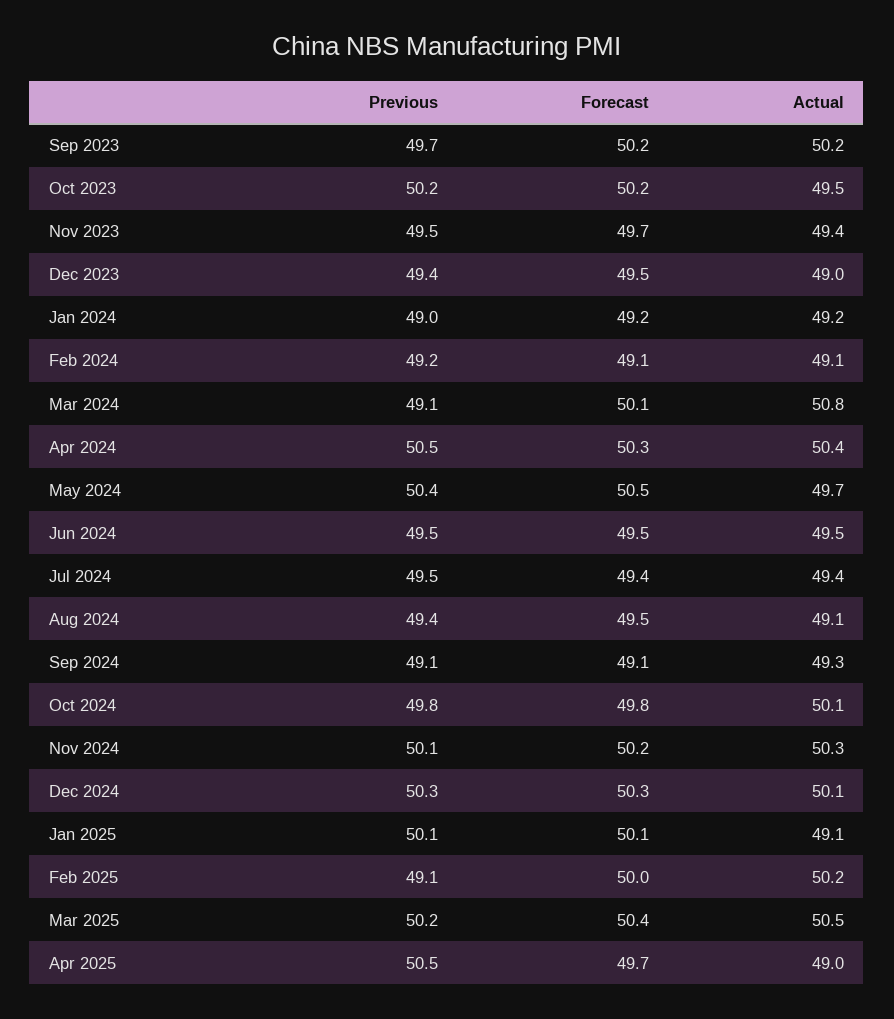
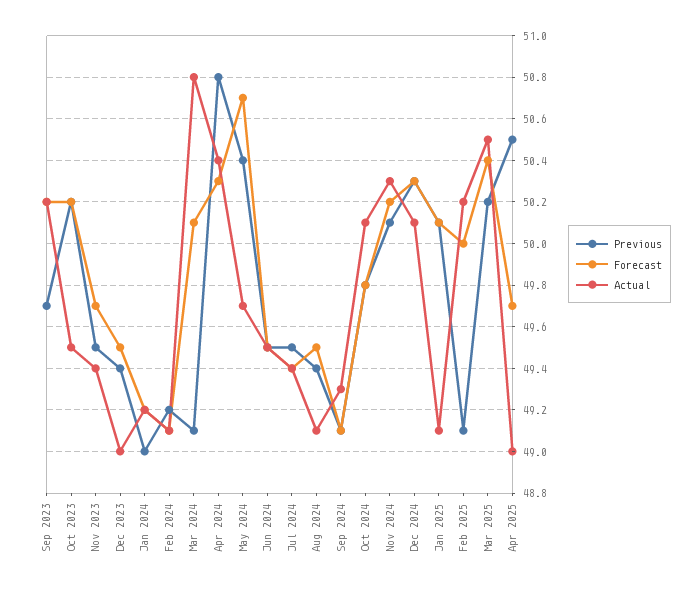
Previous, Apr 2024: 50.5 -> 50.8
Forecast, May 2024: 50.5 -> 50.7

